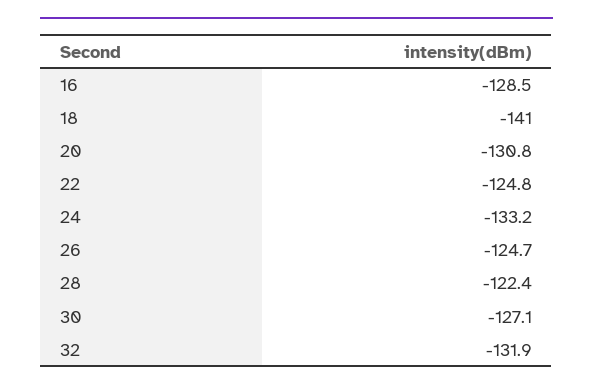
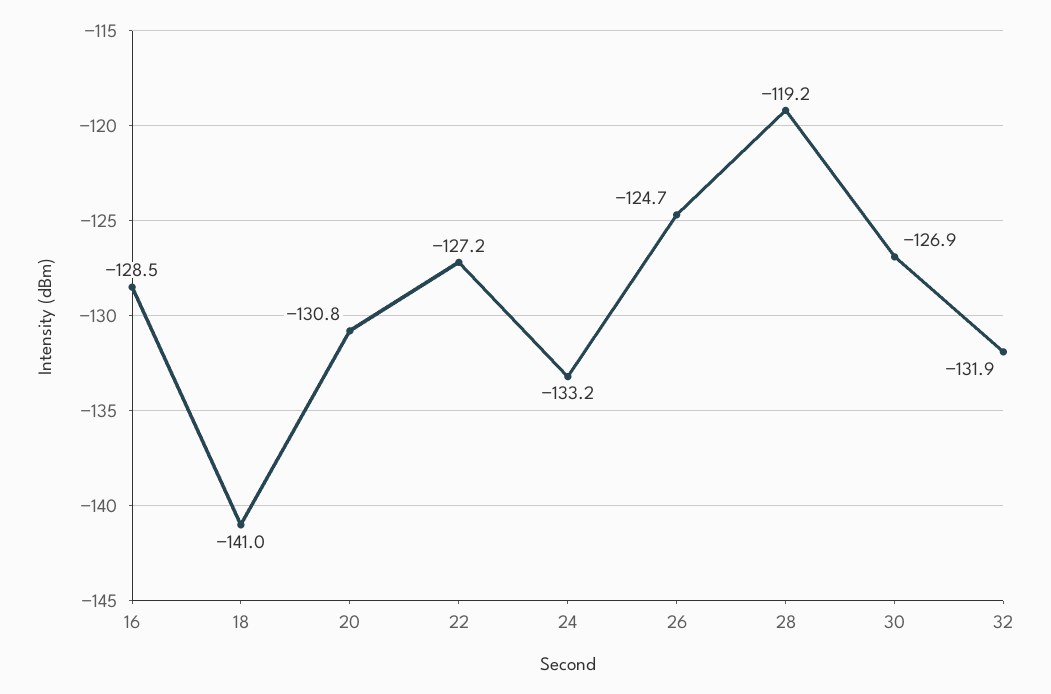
22: -124.8 -> -127.2
28: -122.4 -> -119.2
30: -127.1 -> -126.9

